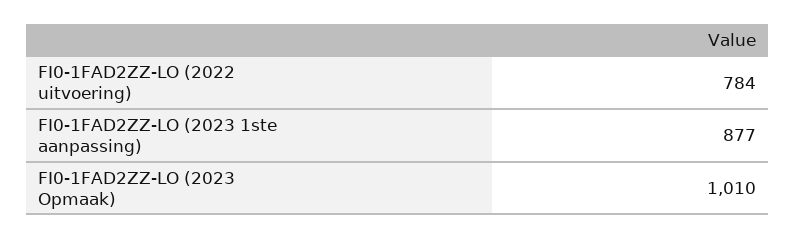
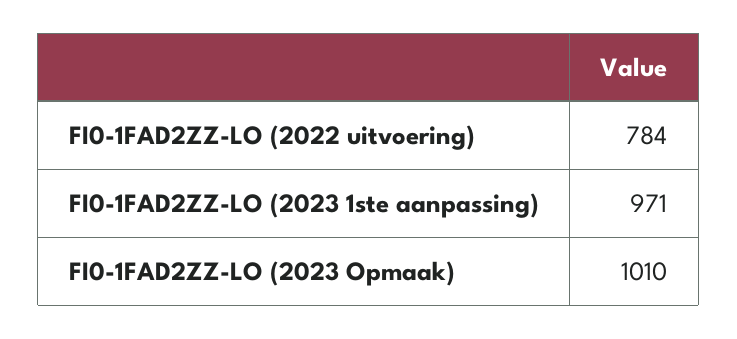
FI0-1FAD2ZZ-LO (2023 1ste aanpassing): 877 -> 971

